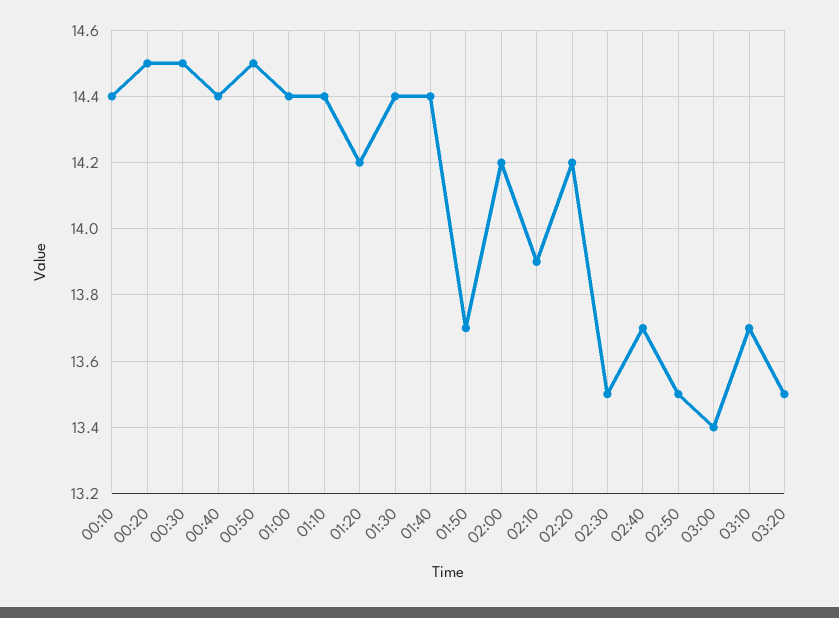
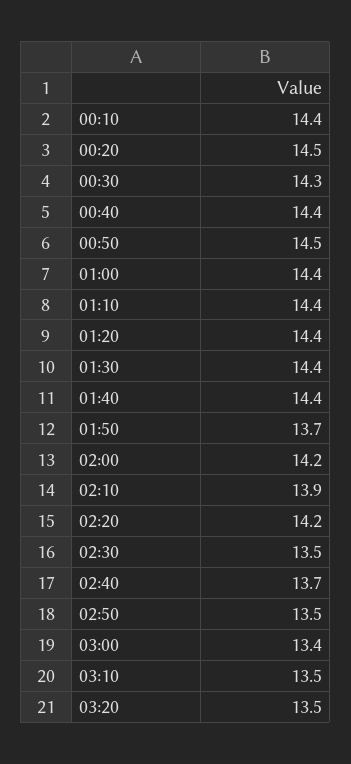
00:30: 14.5 -> 14.3
01:20: 14.2 -> 14.4
03:10: 13.7 -> 13.5

